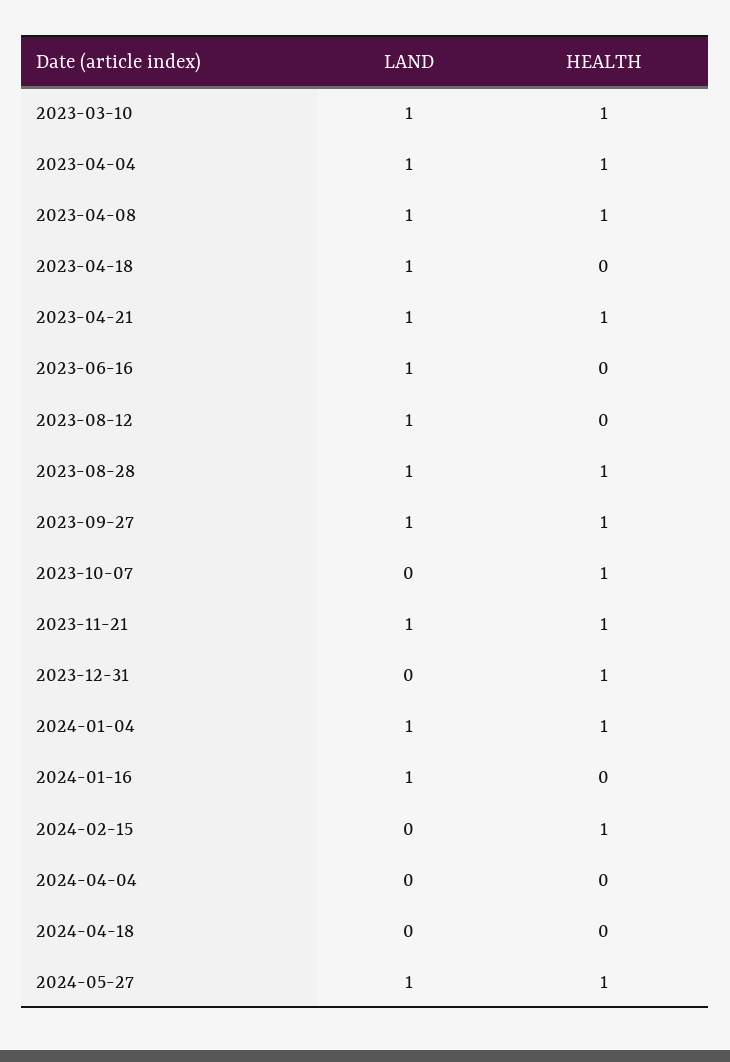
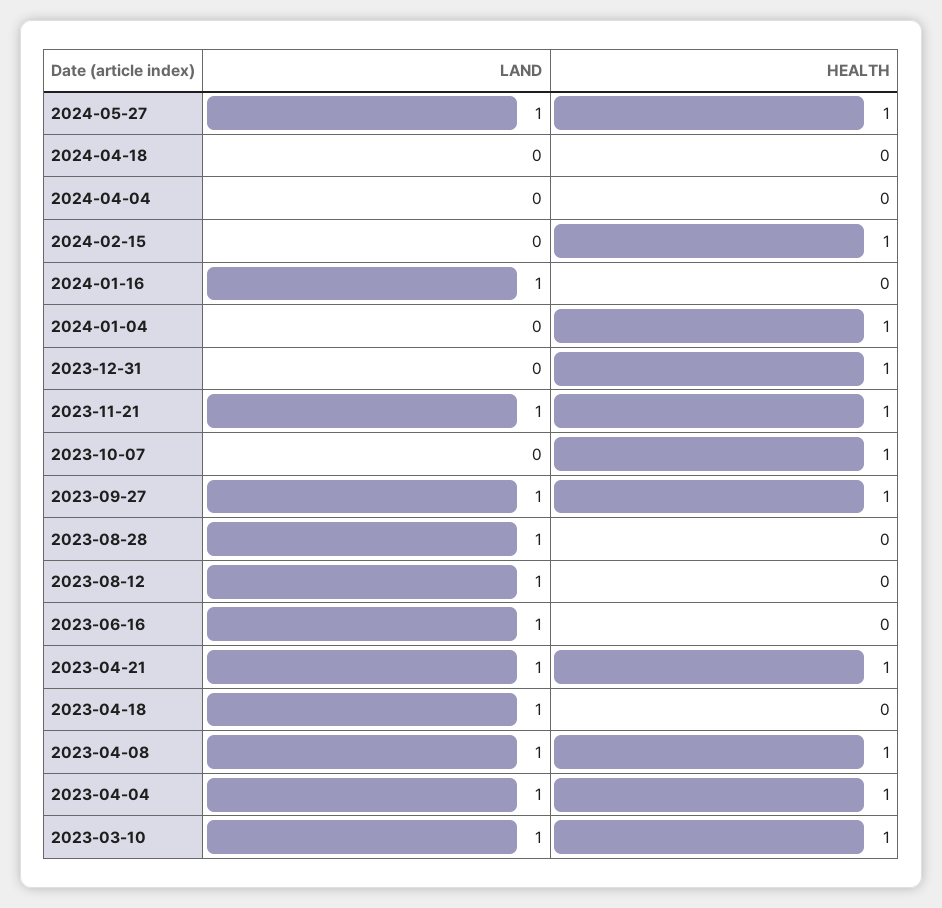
HEALTH, 2023-08-28: 1 -> 0
LAND, 2024-01-04: 1 -> 0

